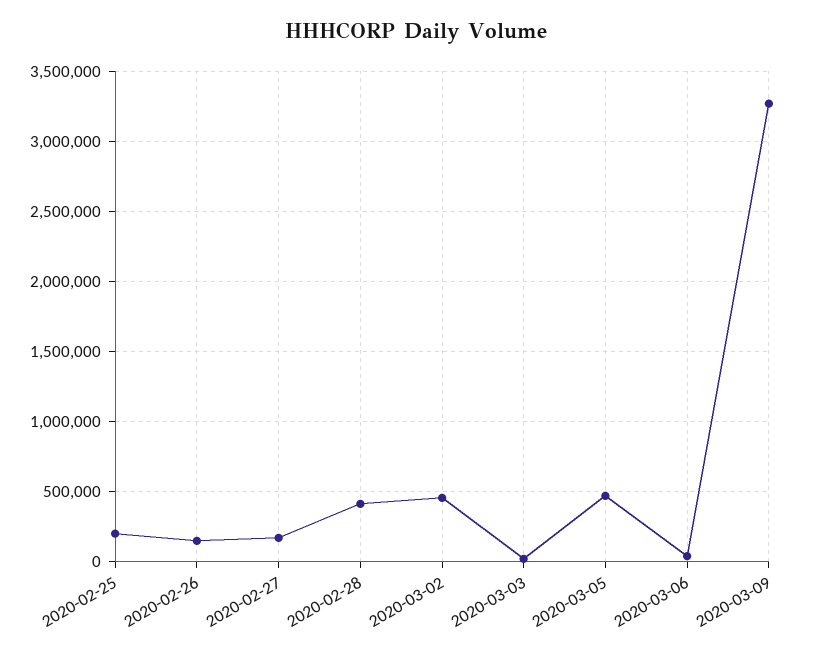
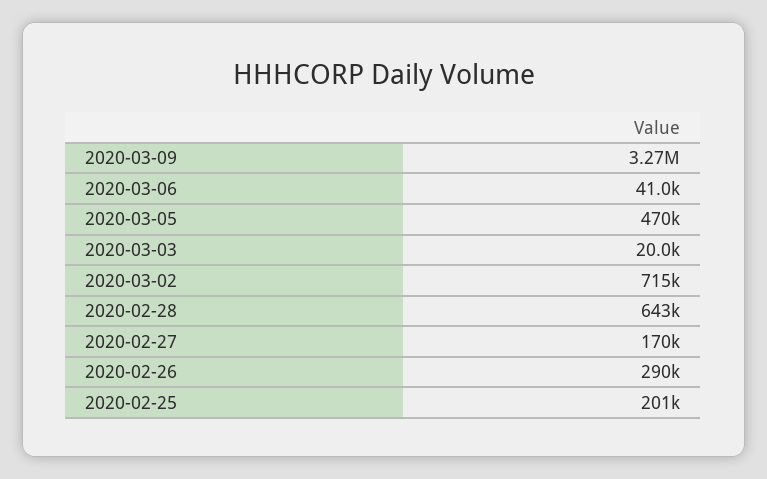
2020-02-26: 150000 -> 290000
2020-02-28: 400000 -> 643000
2020-03-02: 450000 -> 715000

